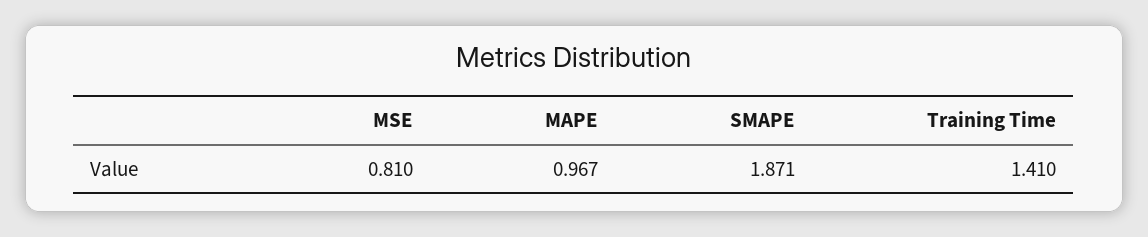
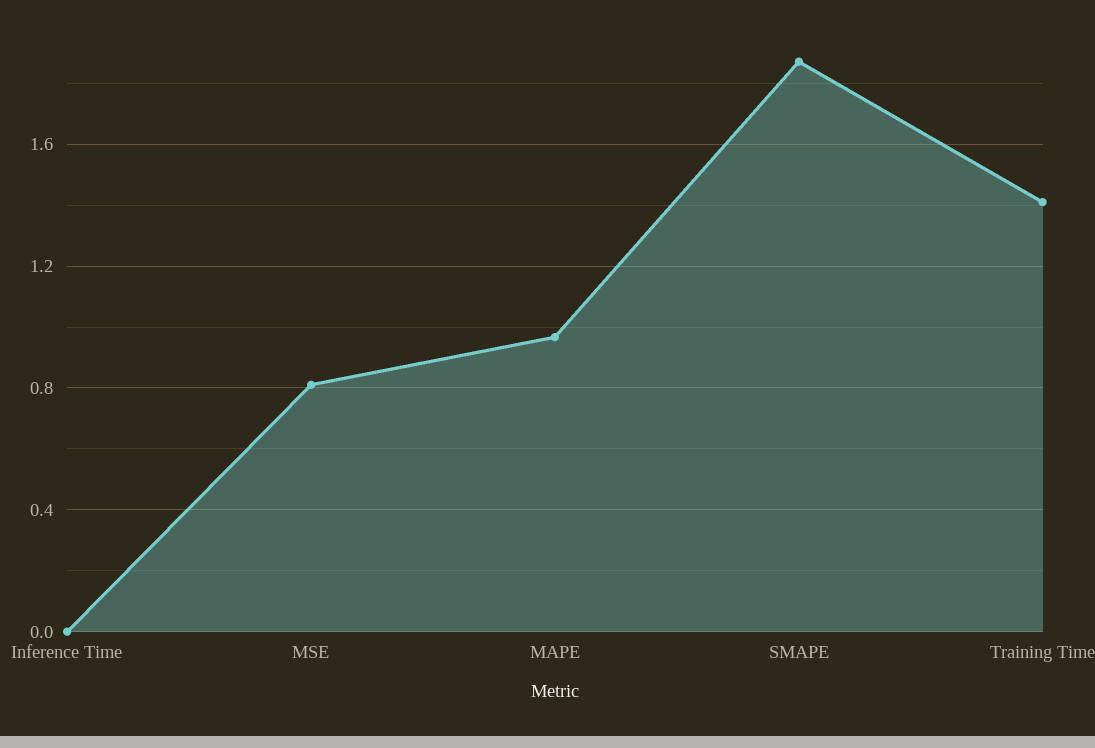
Inference Time: none -> 0

